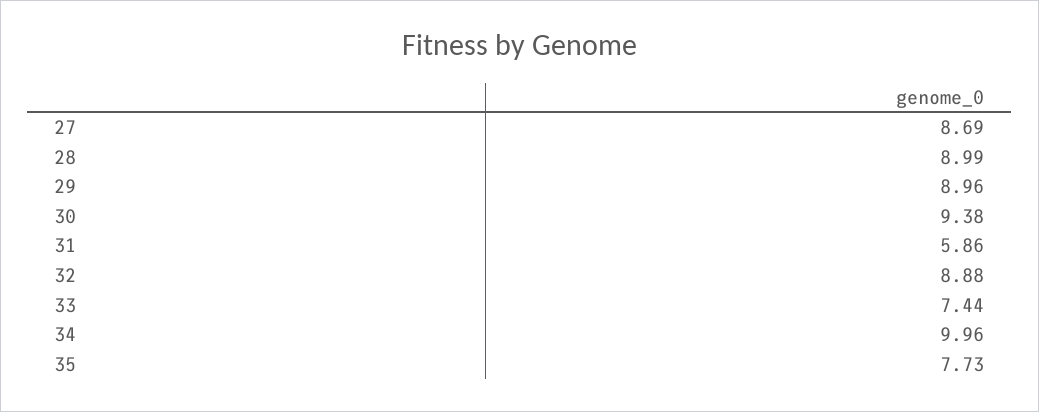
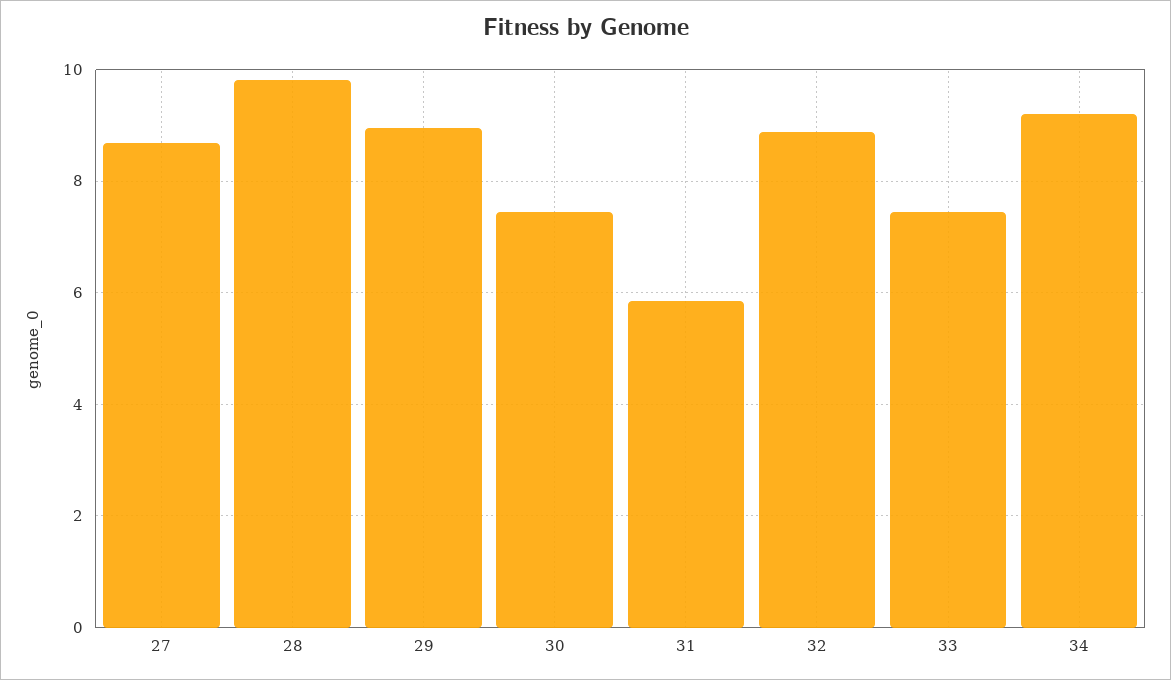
28: 8.99 -> 9.8
30: 9.38 -> 7.4
34: 9.96 -> 9.2
35: 7.73 -> none

